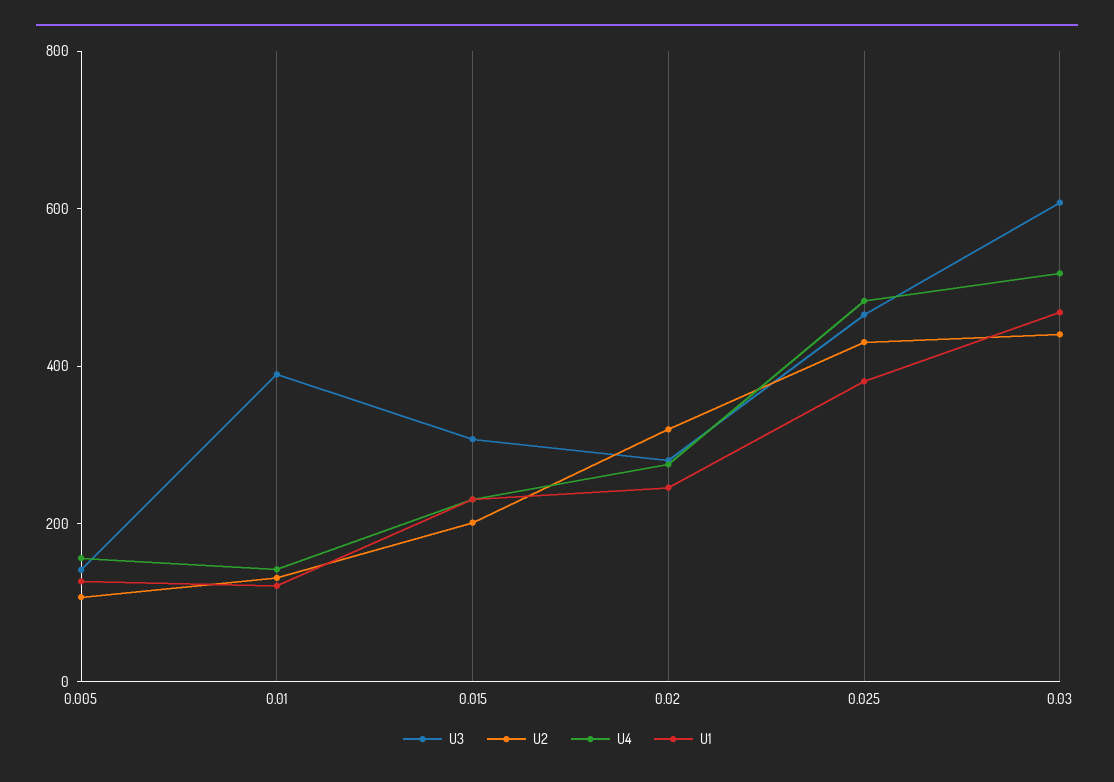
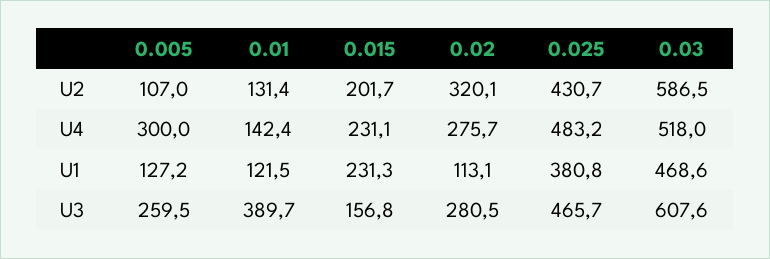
U3, 0.005: 150 -> 259.5
U4, 0.005: 150 -> 300
U3, 0.015: 300 -> 156.8
U1, 0.02: 250 -> 113.1
U2, 0.03: 450 -> 586.5

